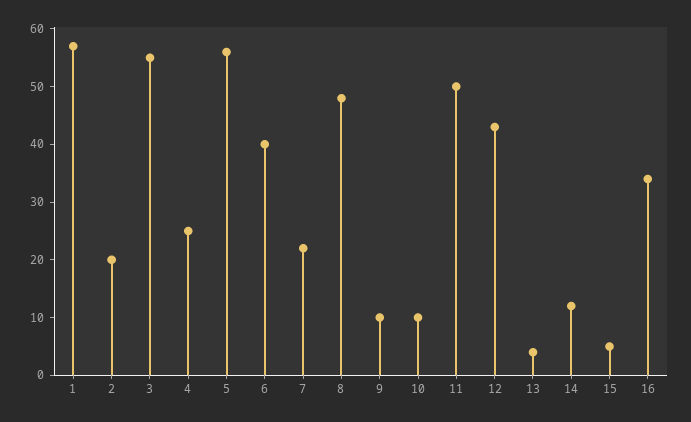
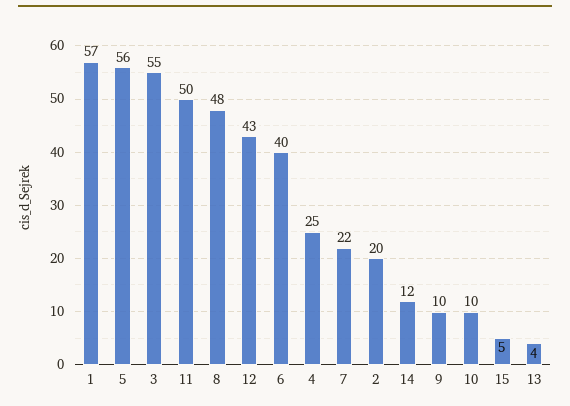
16: 35 -> none

